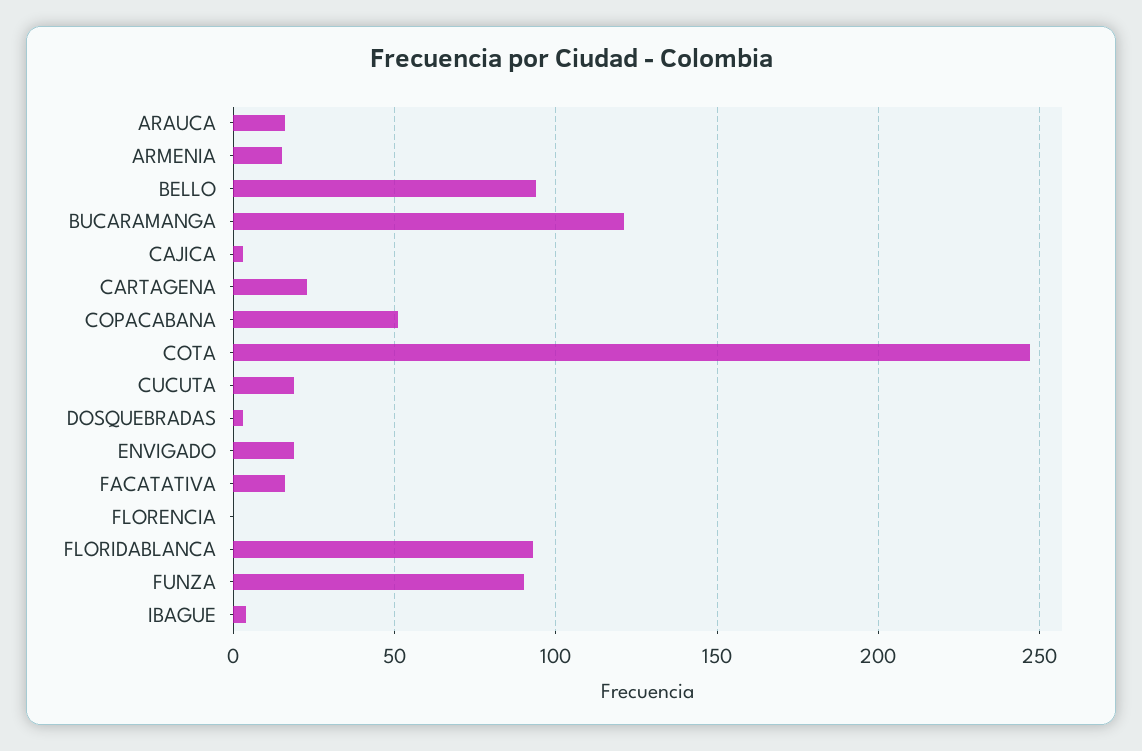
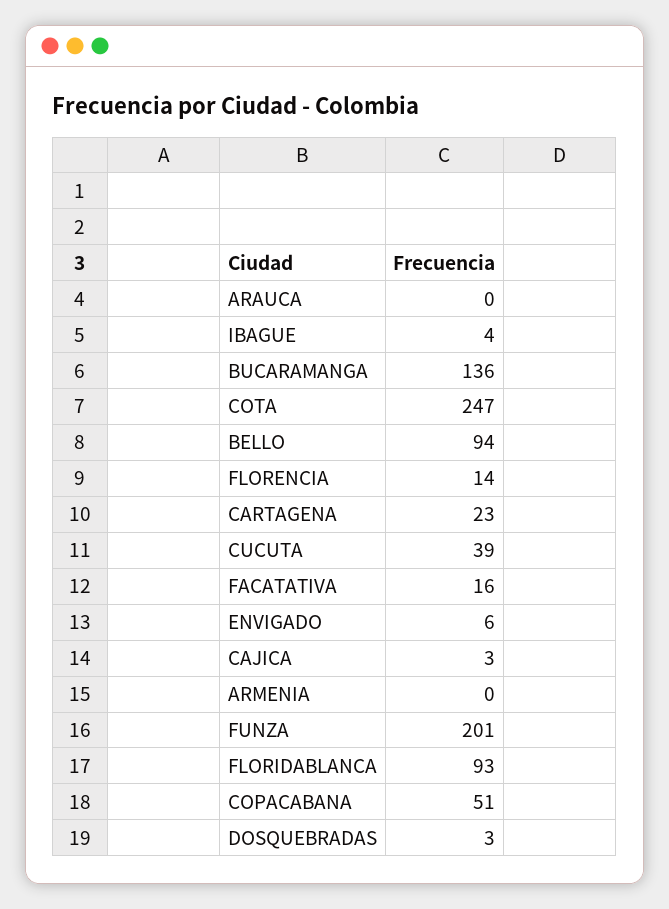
ARAUCA: 15 -> 0
ARMENIA: 15 -> 0
BUCARAMANGA: 120 -> 136
CUCUTA: 20 -> 39
ENVIGADO: 20 -> 6
FLORENCIA: 0 -> 14
FUNZA: 90 -> 201

